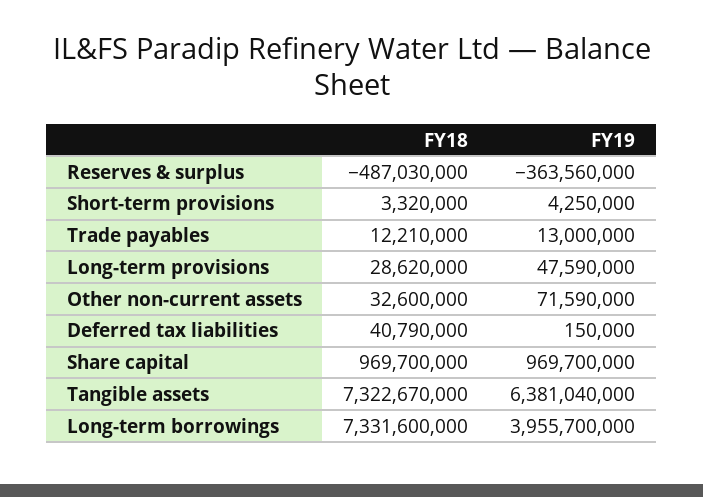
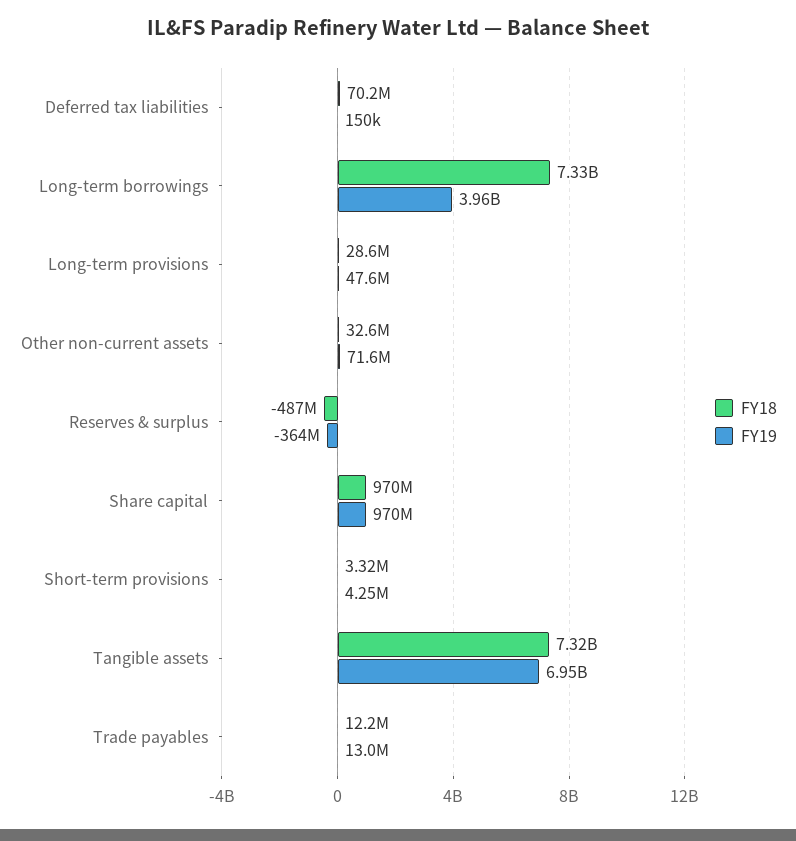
FY18, Deferred tax liabilities: 40790000 -> 70200000
FY19, Tangible assets: 6381040000 -> 6950000000

